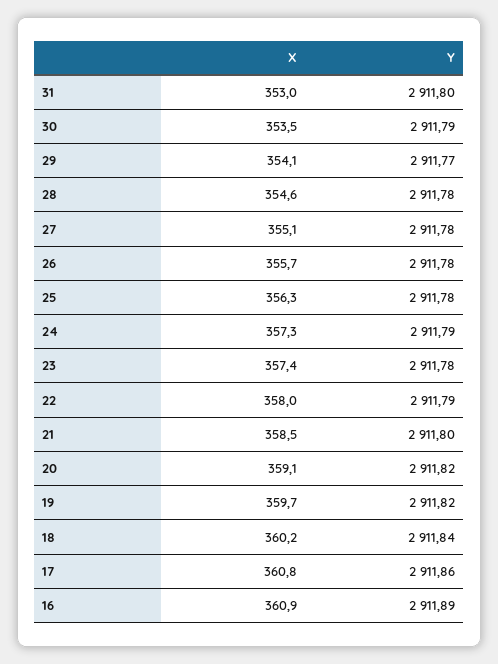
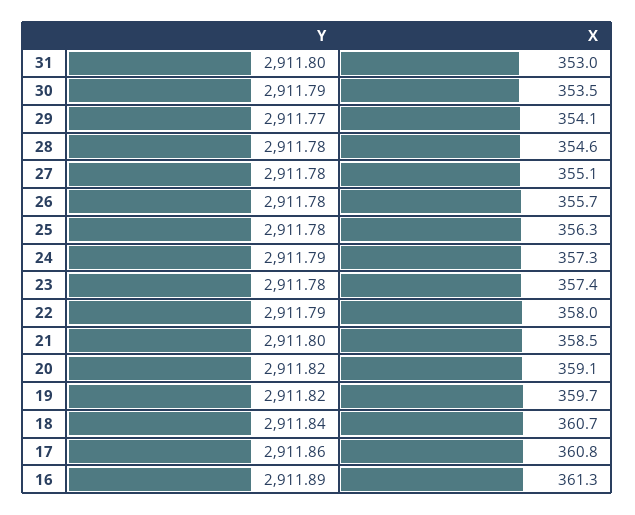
X, 18: 360.2 -> 360.7
X, 16: 360.9 -> 361.3

